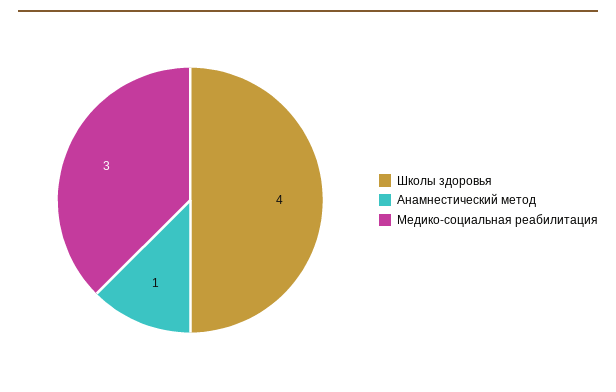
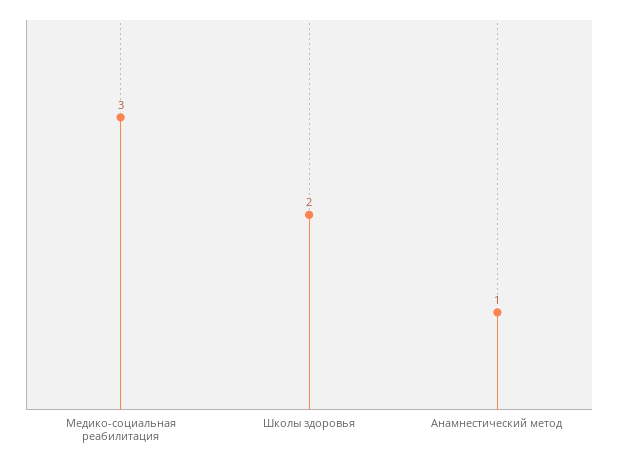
Школы здоровья: 4 -> 2

